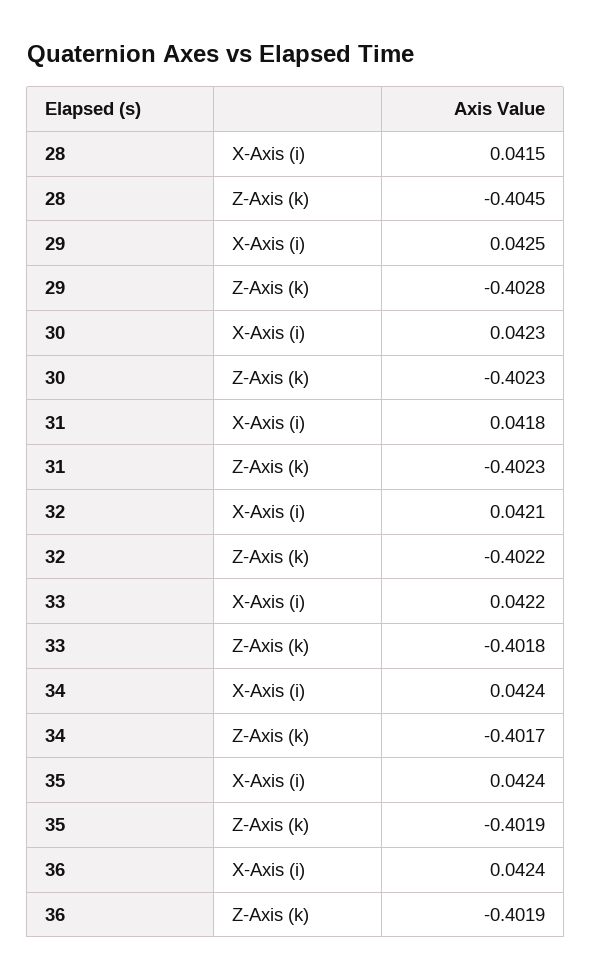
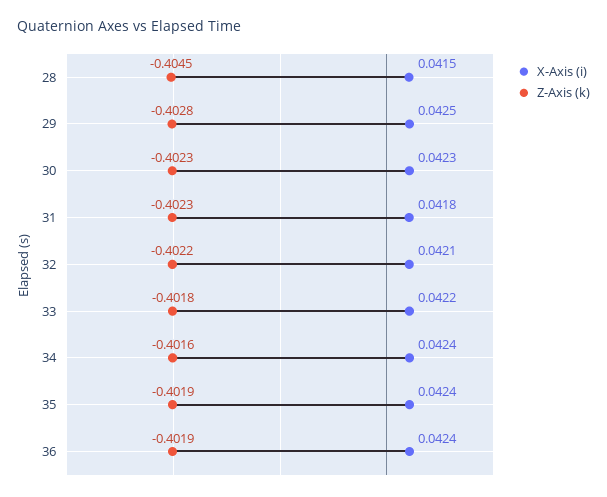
Z-Axis (k), 34: -0.4017 -> -0.4016

